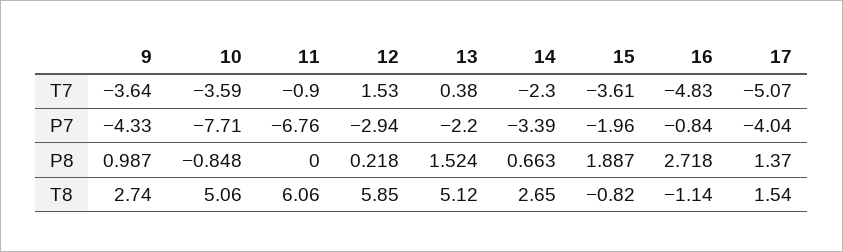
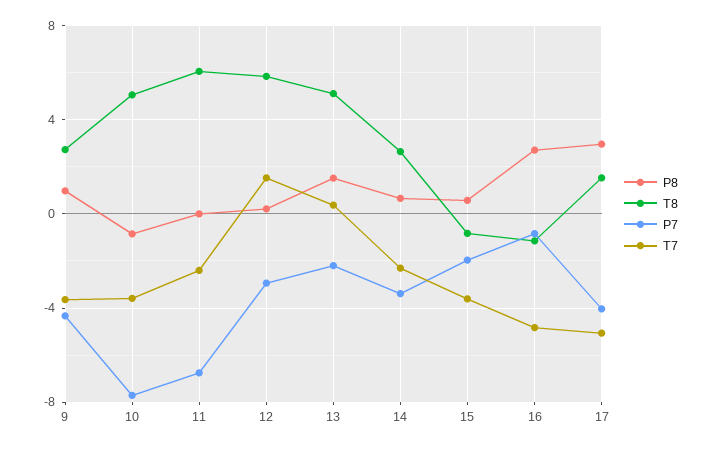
T7, 11: -0.9 -> -2.5
P8, 15: 1.887 -> 0.5
P8, 17: 1.37 -> 3

